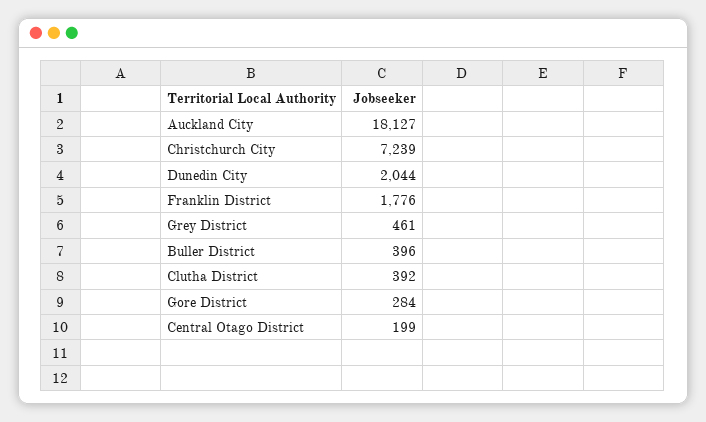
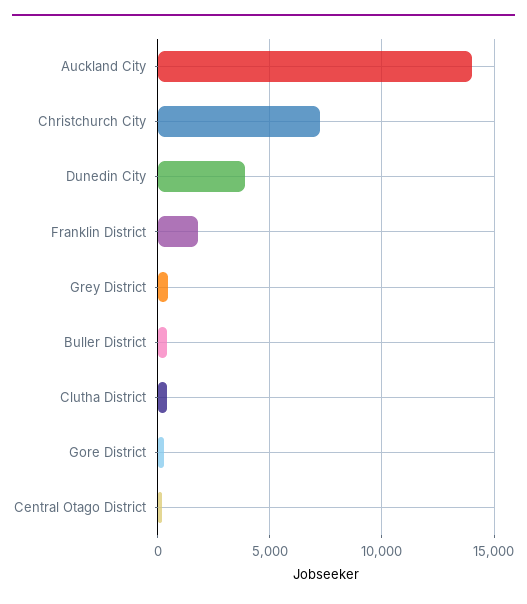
Auckland City: 18127 -> 14000
Dunedin City: 2044 -> 4000

